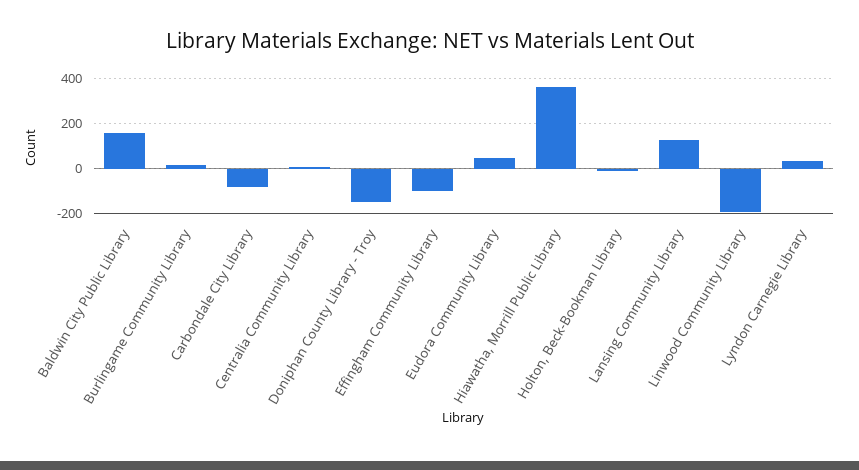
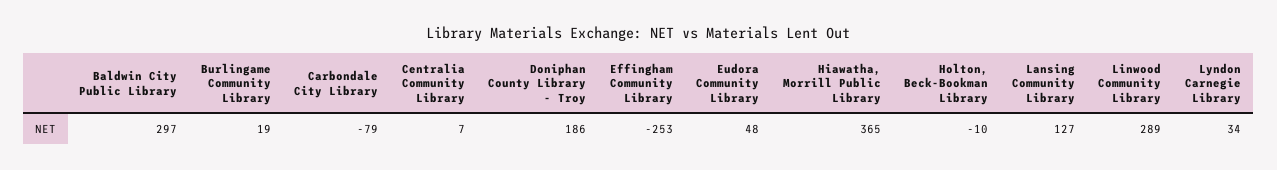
Baldwin City Public Library: 150 -> 297
Doniphan County Library - Troy: -150 -> 186
Effingham Community Library: -100 -> -253
Linwood Community Library: -200 -> 289

